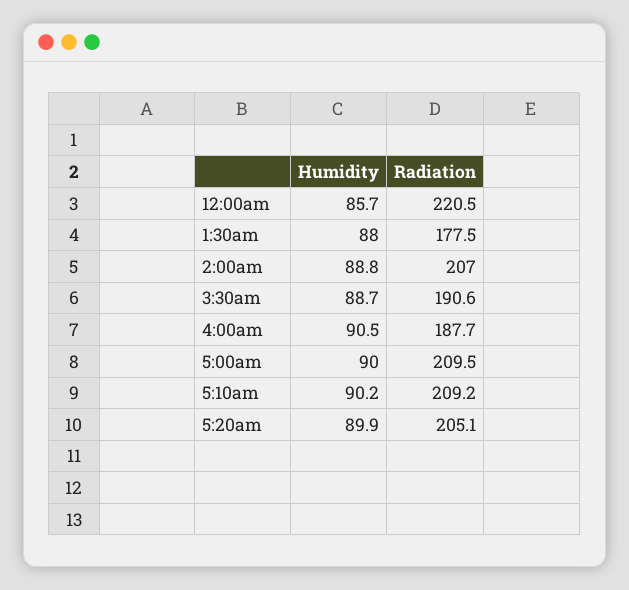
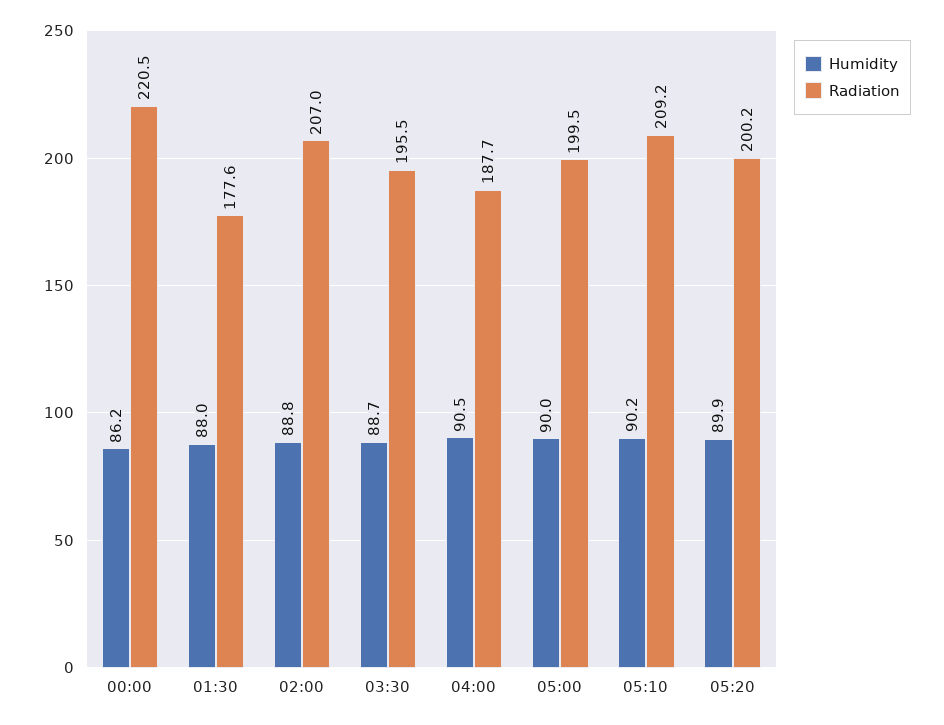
Humidity, 12:00am: 85.7 -> 86.2
Radiation, 1:30am: 177.5 -> 177.6
Radiation, 3:30am: 190.6 -> 195.5
Radiation, 5:00am: 209.5 -> 199.5
Radiation, 5:20am: 205.1 -> 200.2

